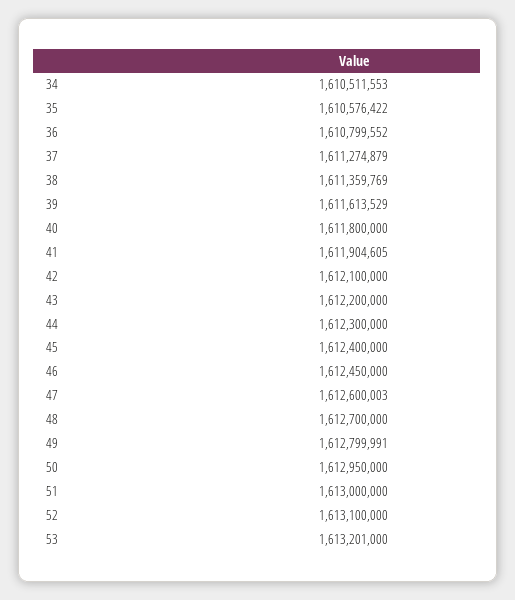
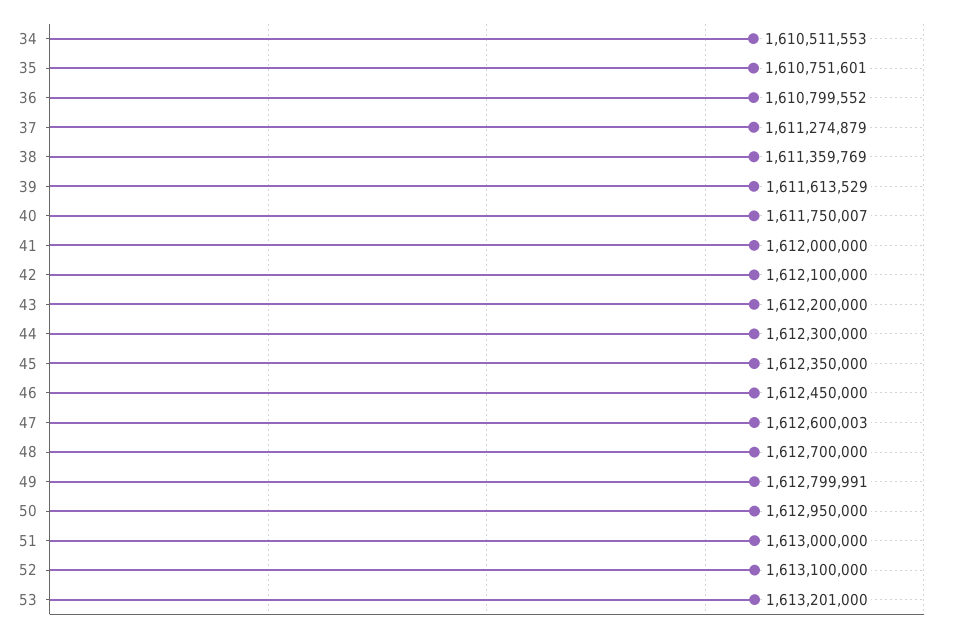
35: 1610576422 -> 1610751601
40: 1611800000 -> 1611750007
41: 1611904605 -> 1612000000
45: 1612400000 -> 1612350000

